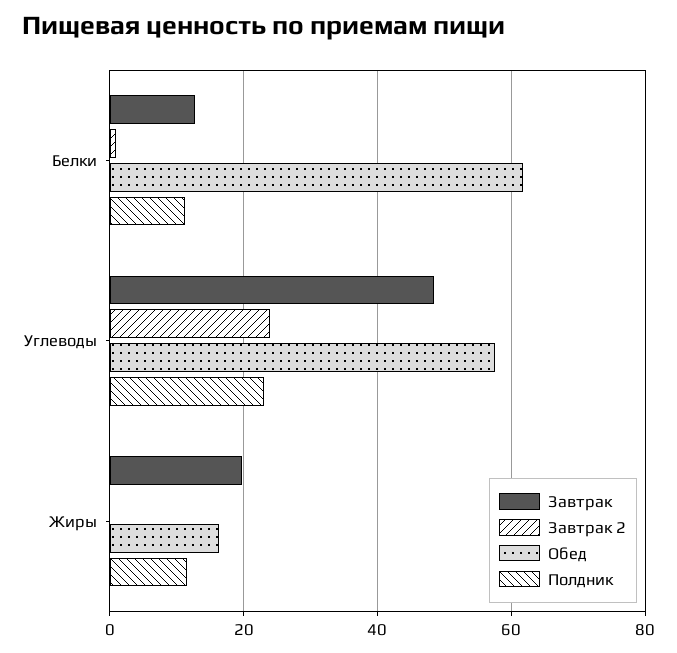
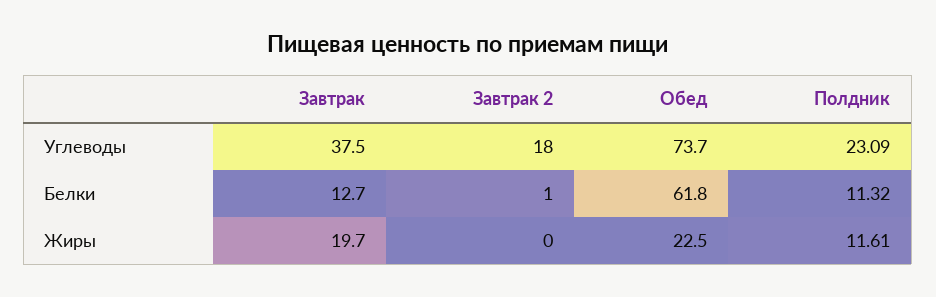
Завтрак, Углеводы: 48 -> 37.5
Завтрак 2, Углеводы: 24 -> 18
Обед, Углеводы: 58 -> 73.7
Обед, Жиры: 16 -> 22.5

